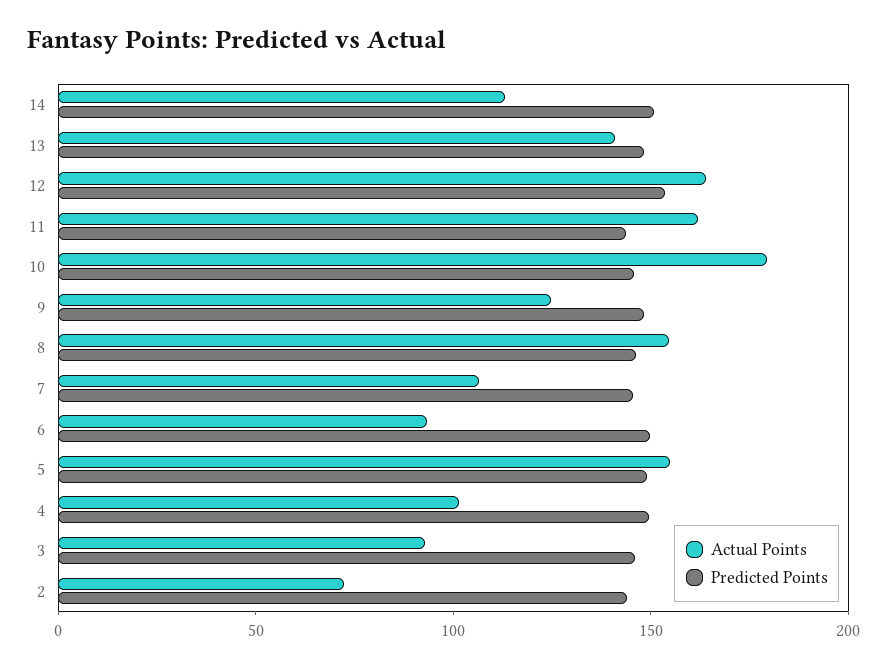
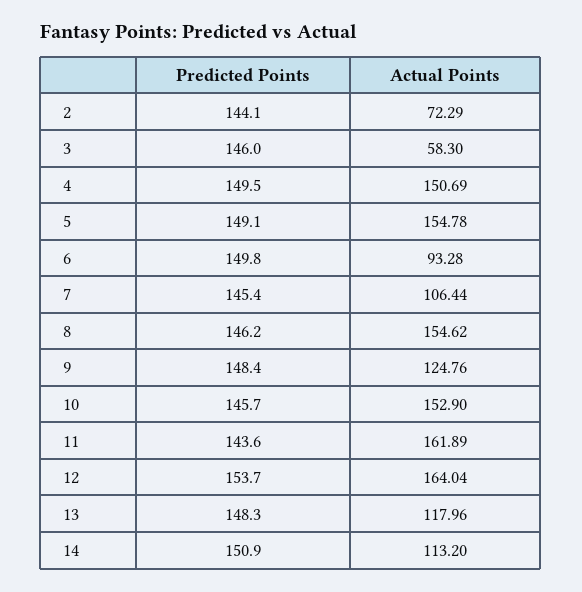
Actual Points, 13: 140 -> 117.96
Actual Points, 10: 180 -> 152.9
Actual Points, 4: 100 -> 150.69
Actual Points, 3: 90 -> 58.3

